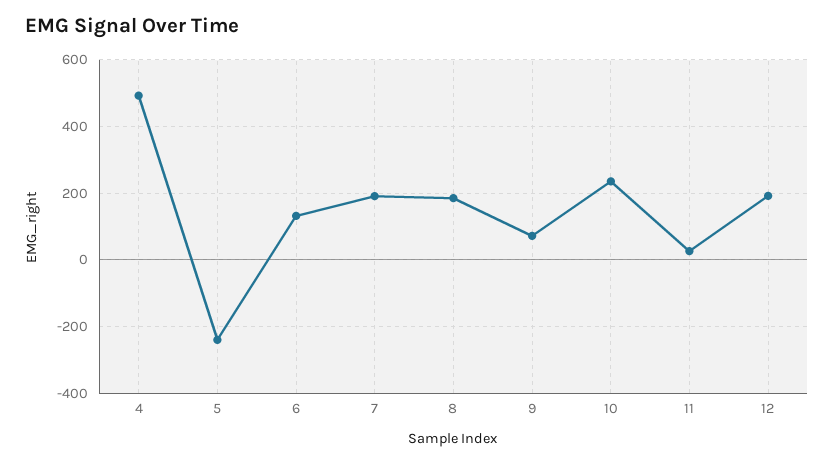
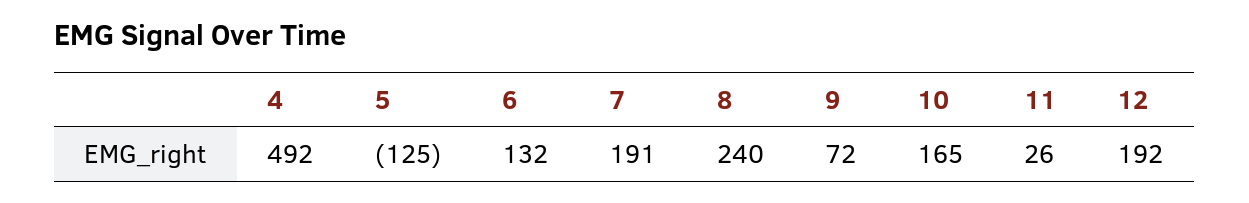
5: -240 -> -125
8: 180 -> 240
10: 240 -> 165

